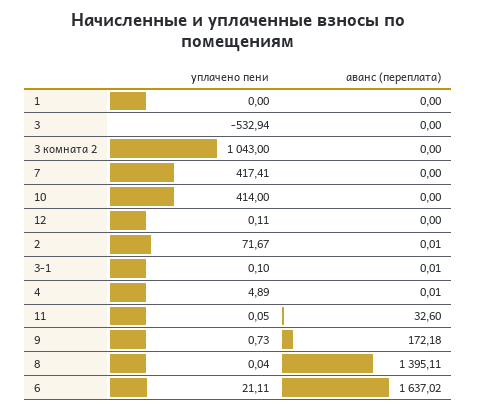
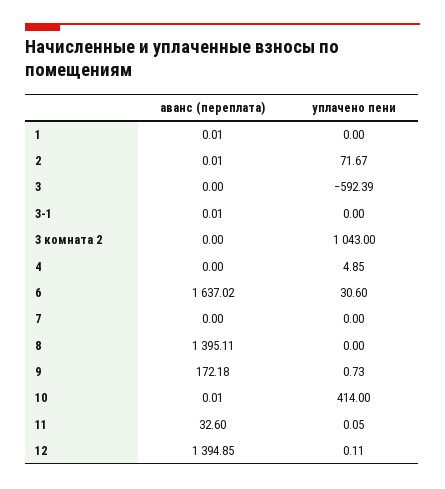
аванс (переплата), 1: 0 -> 0.01
уплачено пени, 3: -532.94 -> -592.39
уплачено пени, 7: 417.41 -> 0
аванс (переплата), 10: 0 -> 0.01
аванс (переплата), 12: 0 -> 1394.85
уплачено пени, 3-1: 0.1 -> 0
уплачено пени, 4: 4.89 -> 4.85
аванс (переплата), 4: 0.01 -> 0
уплачено пени, 8: 0.04 -> 0
уплачено пени, 6: 21.11 -> 30.6

